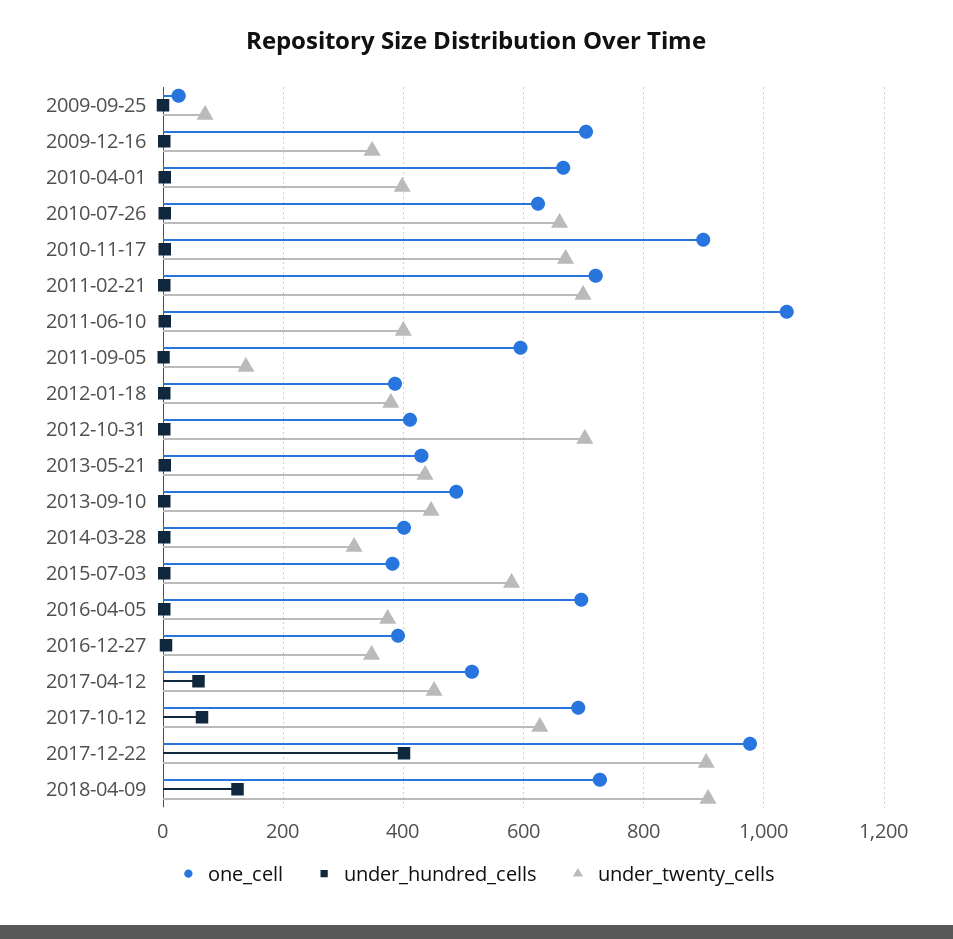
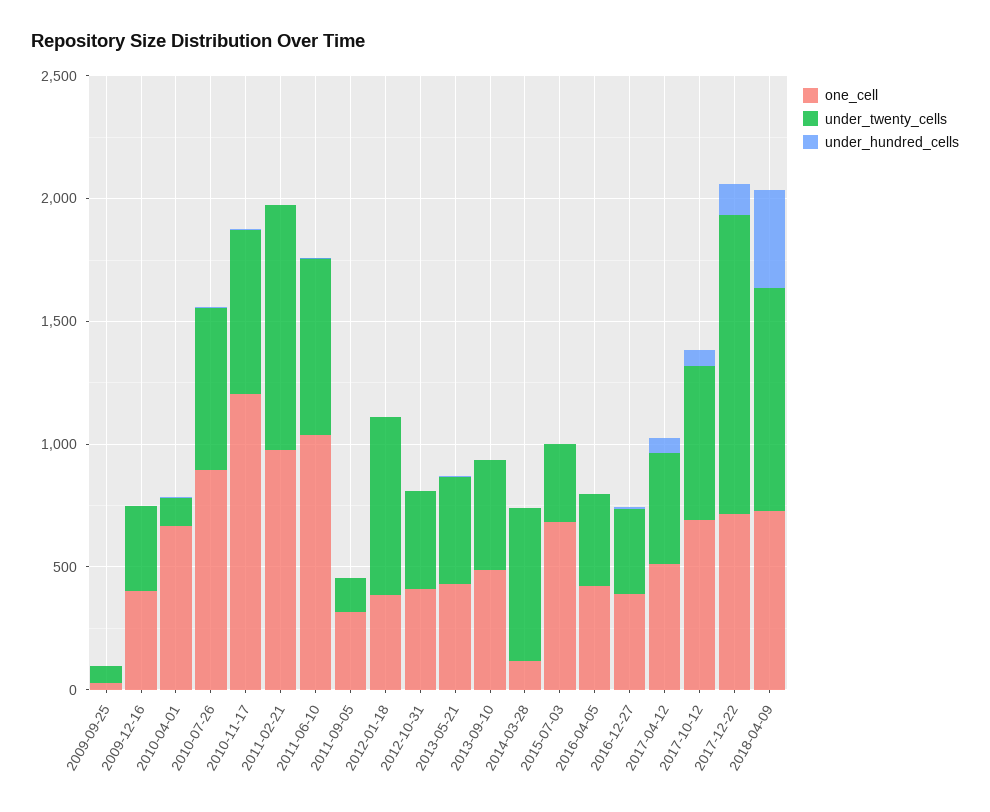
one_cell, 2009-12-16: 700 -> 400
under_twenty_cells, 2010-04-01: 400 -> 100
one_cell, 2010-07-26: 620 -> 900
one_cell, 2010-11-17: 900 -> 1200
one_cell, 2011-02-21: 720 -> 1000
under_twenty_cells, 2011-02-21: 700 -> 1000
under_twenty_cells, 2011-06-10: 400 -> 700
one_cell, 2011-09-05: 600 -> 300
under_twenty_cells, 2012-01-18: 380 -> 700
under_twenty_cells, 2012-10-31: 700 -> 400
one_cell, 2014-03-28: 400 -> 100
under_twenty_cells, 2014-03-28: 320 -> 600
one_cell, 2015-07-03: 380 -> 700
under_twenty_cells, 2015-07-03: 580 -> 300
one_cell, 2016-04-05: 700 -> 400
one_cell, 2017-12-22: 980 -> 700
under_hundred_cells, 2017-12-22: 400 -> 100
under_twenty_cells, 2017-12-22: 900 -> 1200
under_hundred_cells, 2018-04-09: 120 -> 400

